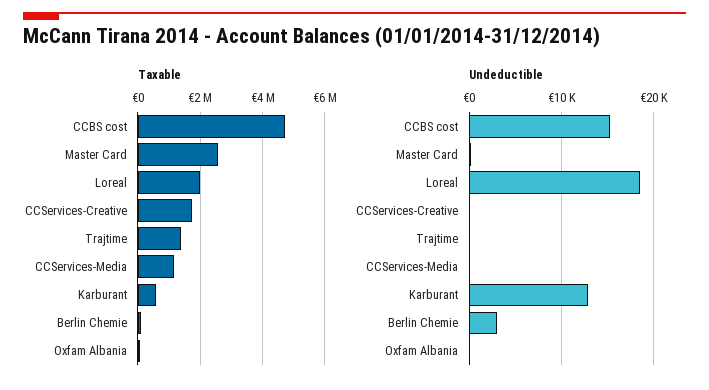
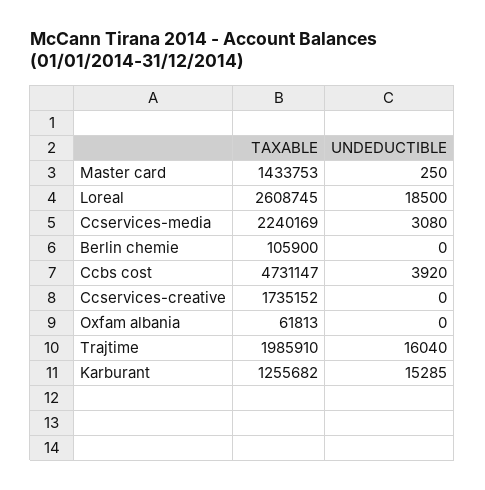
Taxable, Master Card: 2600000 -> 1433753
Taxable, Loreal: 2000000 -> 2608745
Taxable, Trajtime: 1400000 -> 1985910
Taxable, CCServices-Media: 1200000 -> 2240169
Taxable, Karburant: 600000 -> 1255682
Undeductible, CCBS cost: 15000 -> 3920
Undeductible, Trajtime: 0 -> 16040
Undeductible, CCServices-Media: 0 -> 3080
Undeductible, Karburant: 13000 -> 15285
Undeductible, Berlin Chemie: 3000 -> 0

